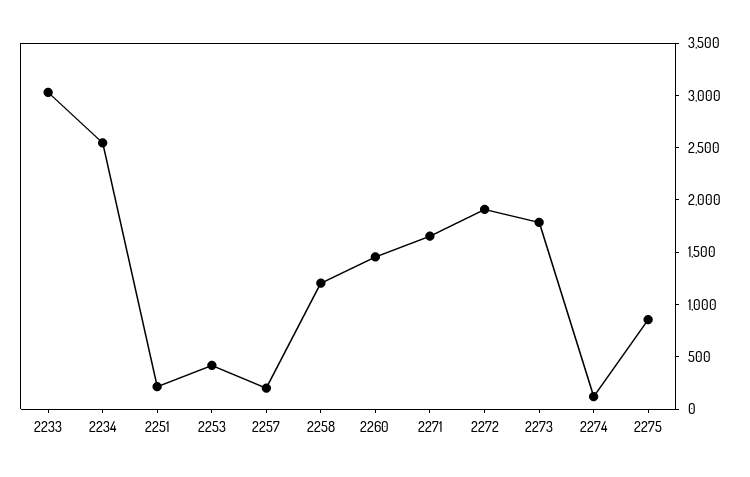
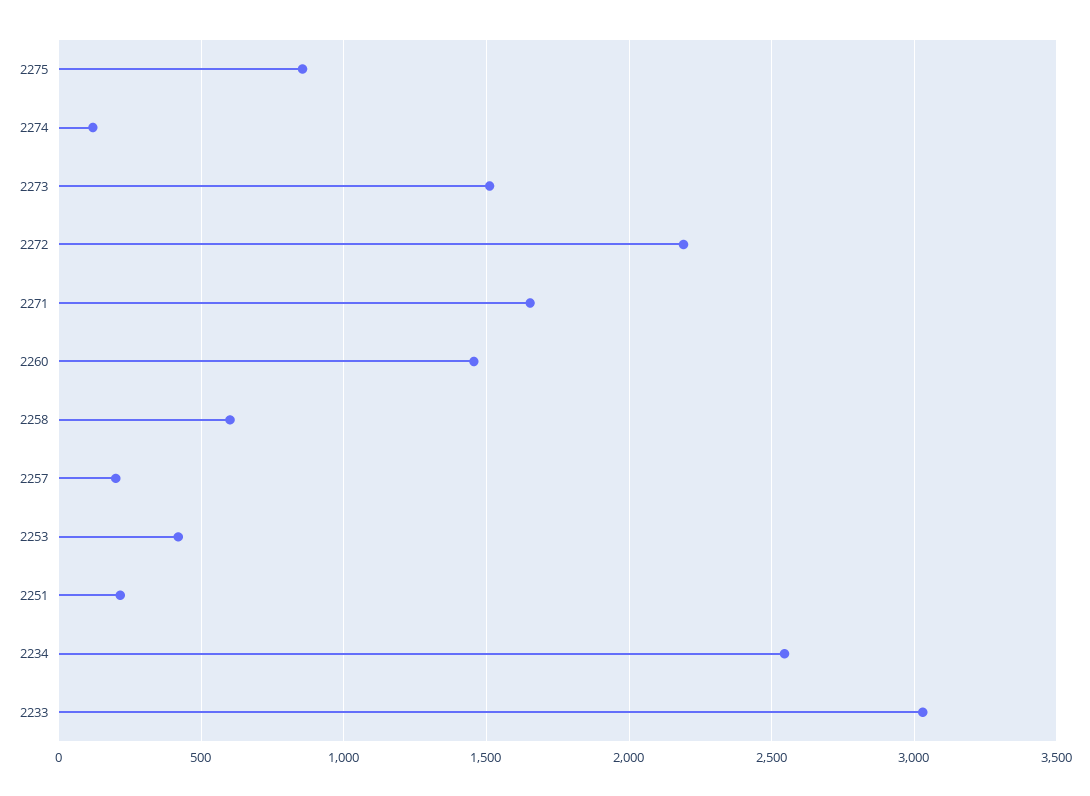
2258: 1200 -> 600
2272: 1900 -> 2200
2273: 1800 -> 1500

